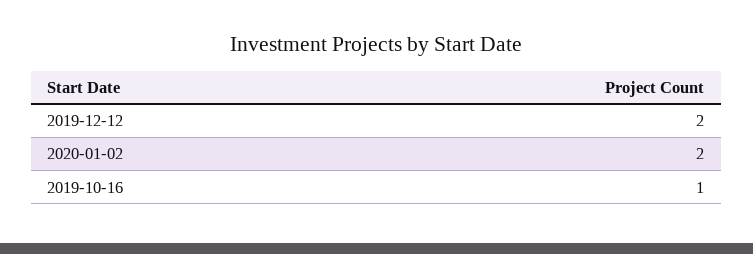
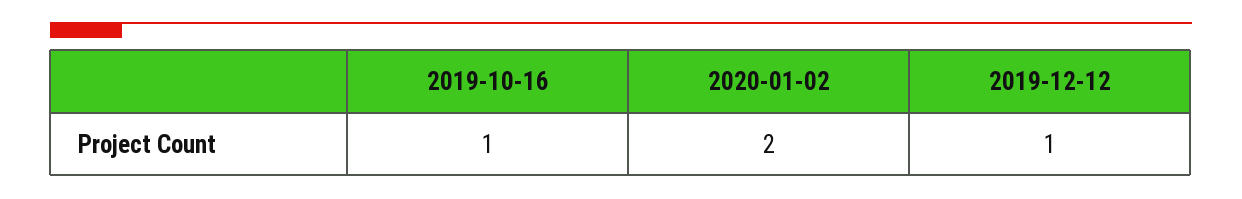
2019-12-12: 2 -> 1

